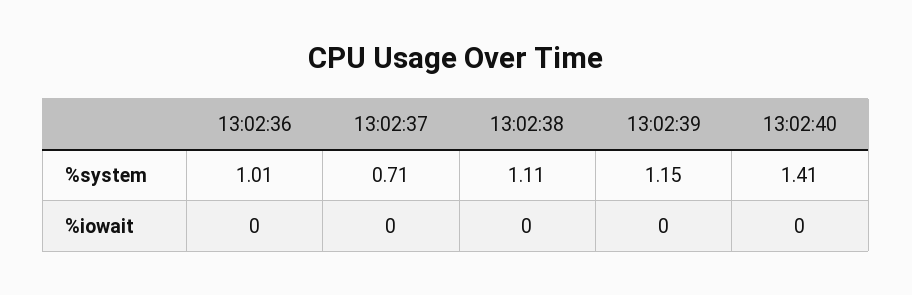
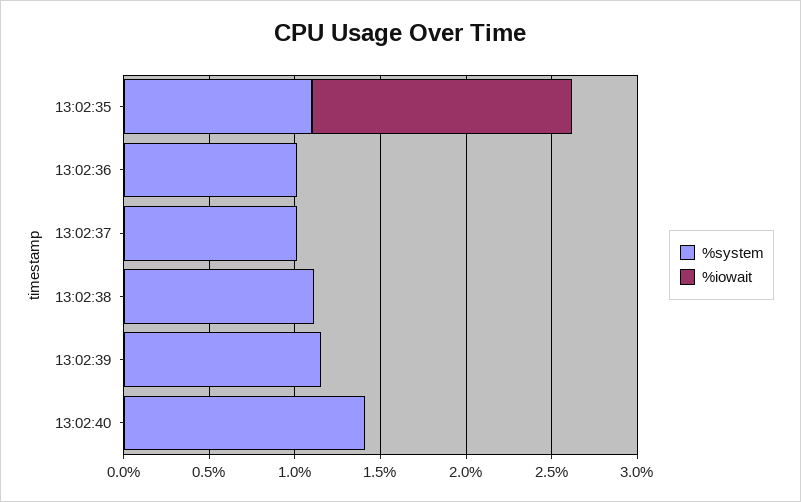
%system, 13:02:37: 0.71 -> 1
%system, 13:02:35: none -> 1.1
%iowait, 13:02:35: none -> 1.5

